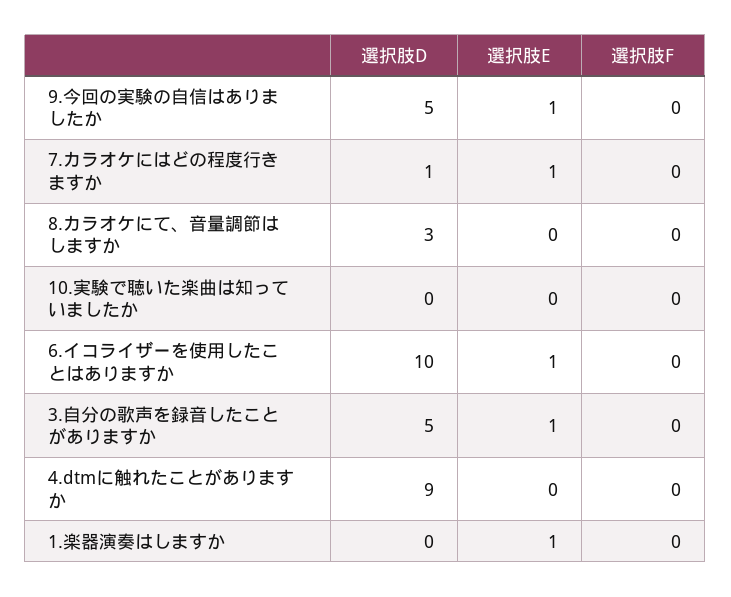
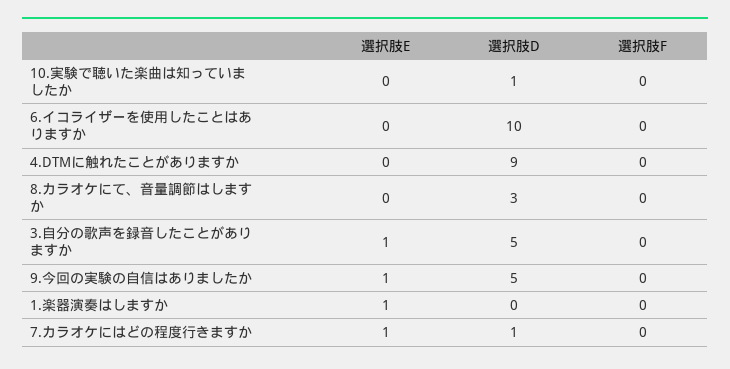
選択肢D, 10.実験で聴いた楽曲は知っていましたか: 0 -> 1
選択肢E, 6.イコライザーを使用したことはありますか: 1 -> 0

